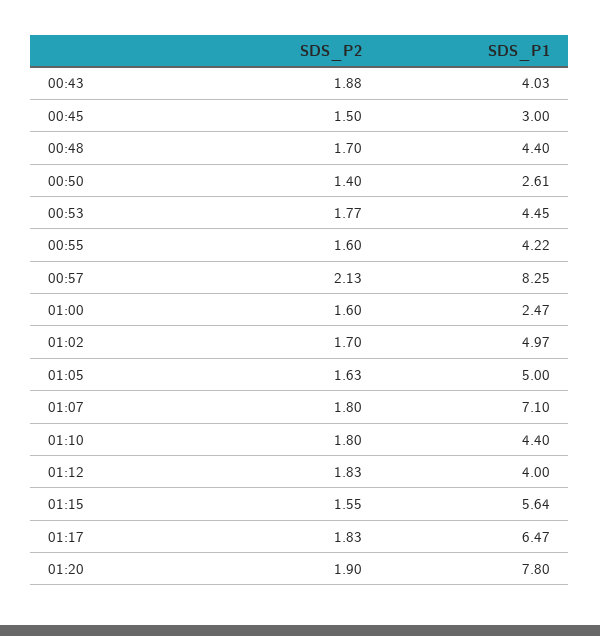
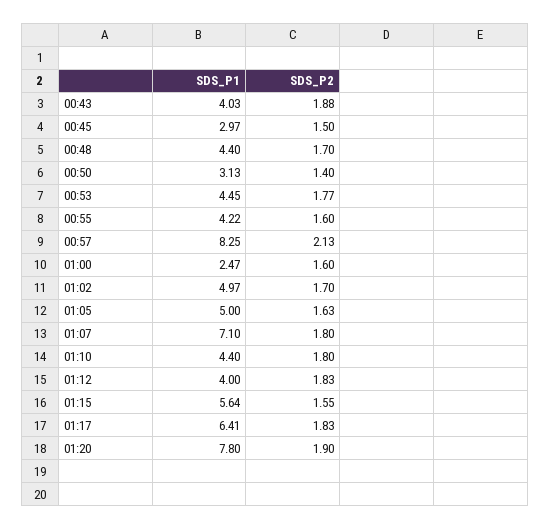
SDS_P1, 00:45: 3 -> 2.97
SDS_P1, 00:50: 2.61 -> 3.13
SDS_P1, 01:17: 6.47 -> 6.41

